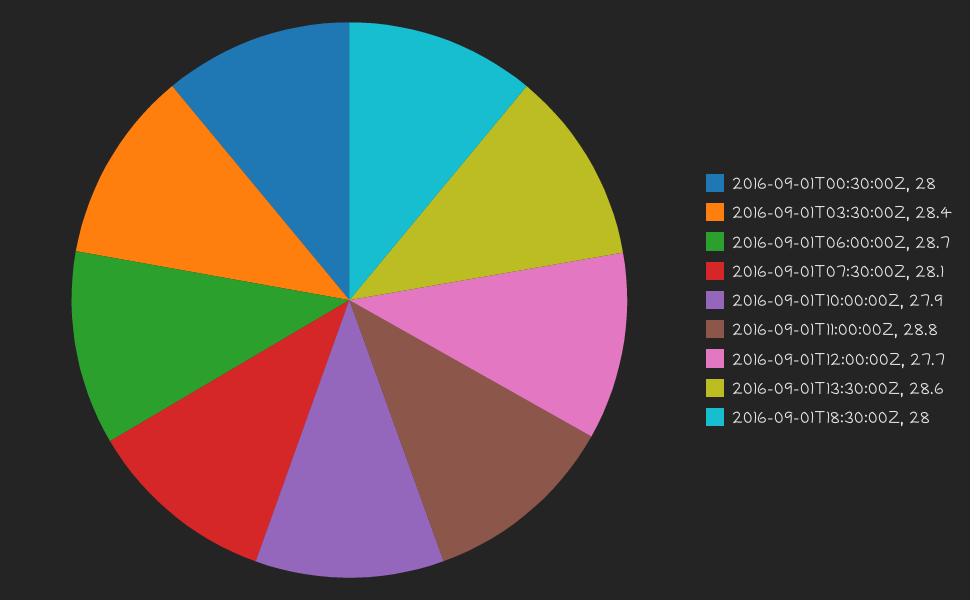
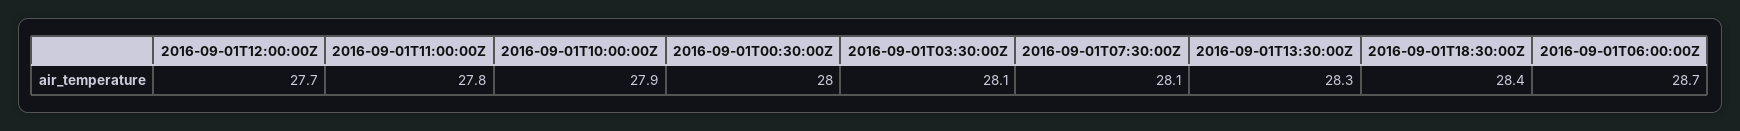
2016-09-01T03:30:00Z: 28.4 -> 28.1
2016-09-01T11:00:00Z: 28.8 -> 27.8
2016-09-01T13:30:00Z: 28.6 -> 28.3
2016-09-01T18:30:00Z: 28 -> 28.4

